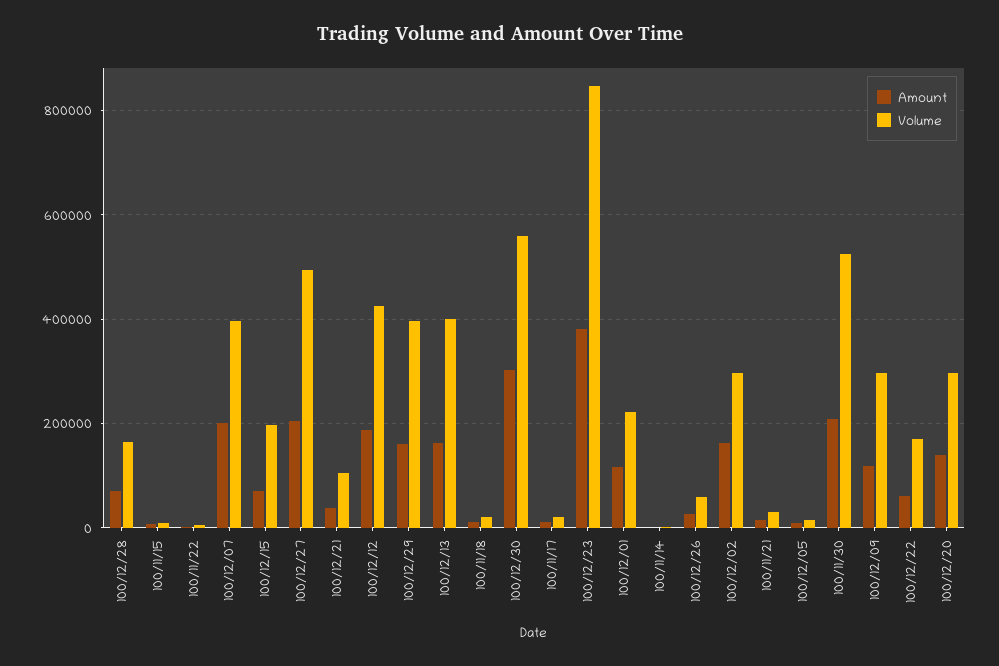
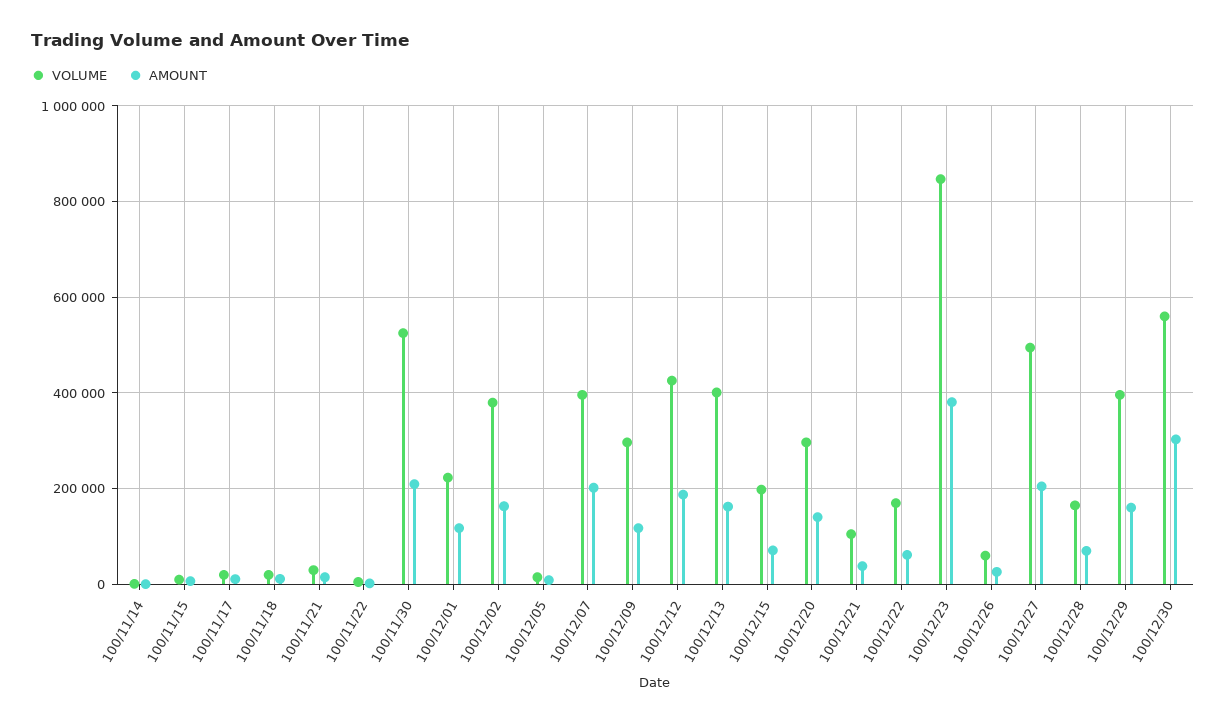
Volume, 100/12/02: 300000 -> 380000

